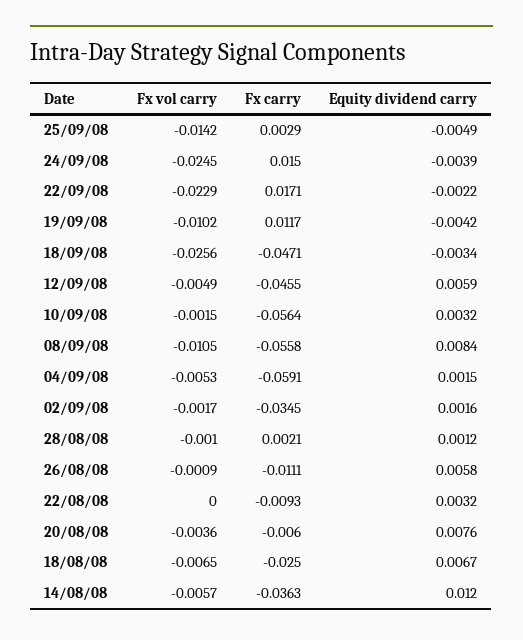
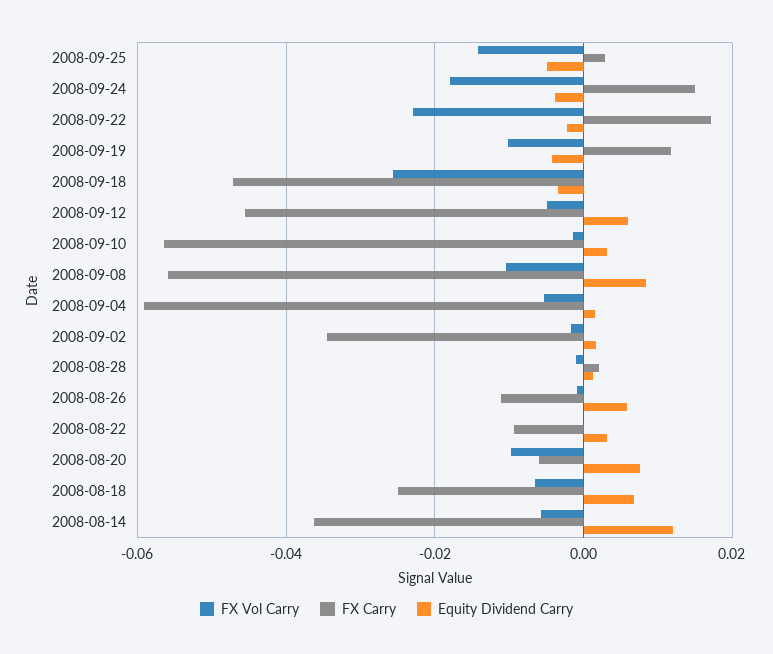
Fx vol carry, 24/09/08: -0.0245 -> -0.018
Fx vol carry, 20/08/08: -0.0036 -> -0.01

